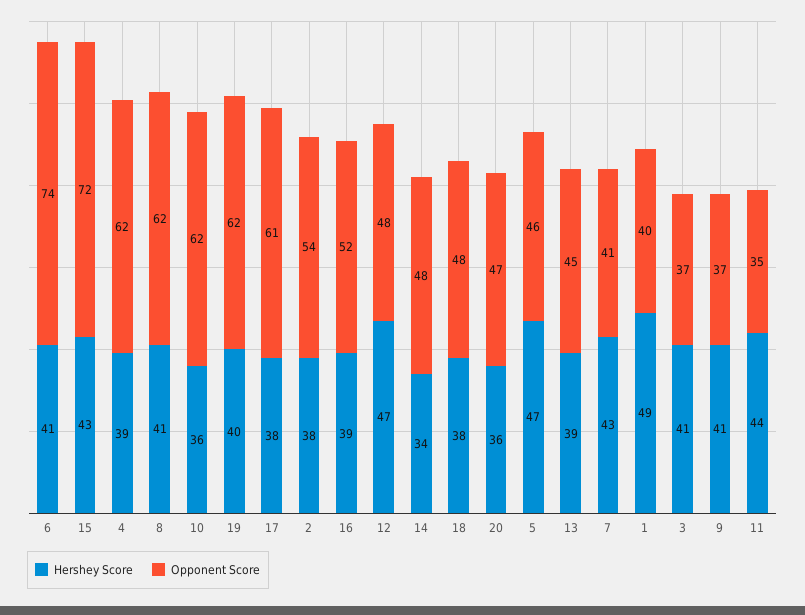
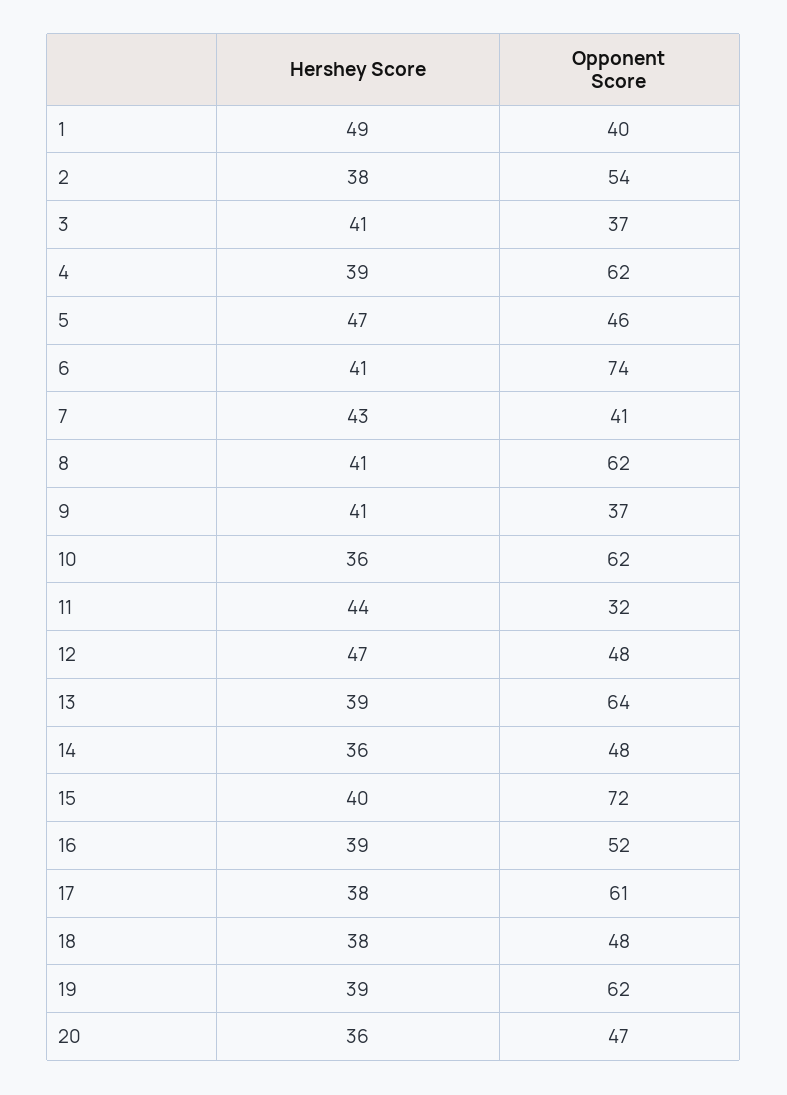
Hershey Score, 15: 43 -> 40
Hershey Score, 19: 40 -> 39
Hershey Score, 14: 34 -> 36
Opponent Score, 13: 45 -> 64
Opponent Score, 11: 35 -> 32

